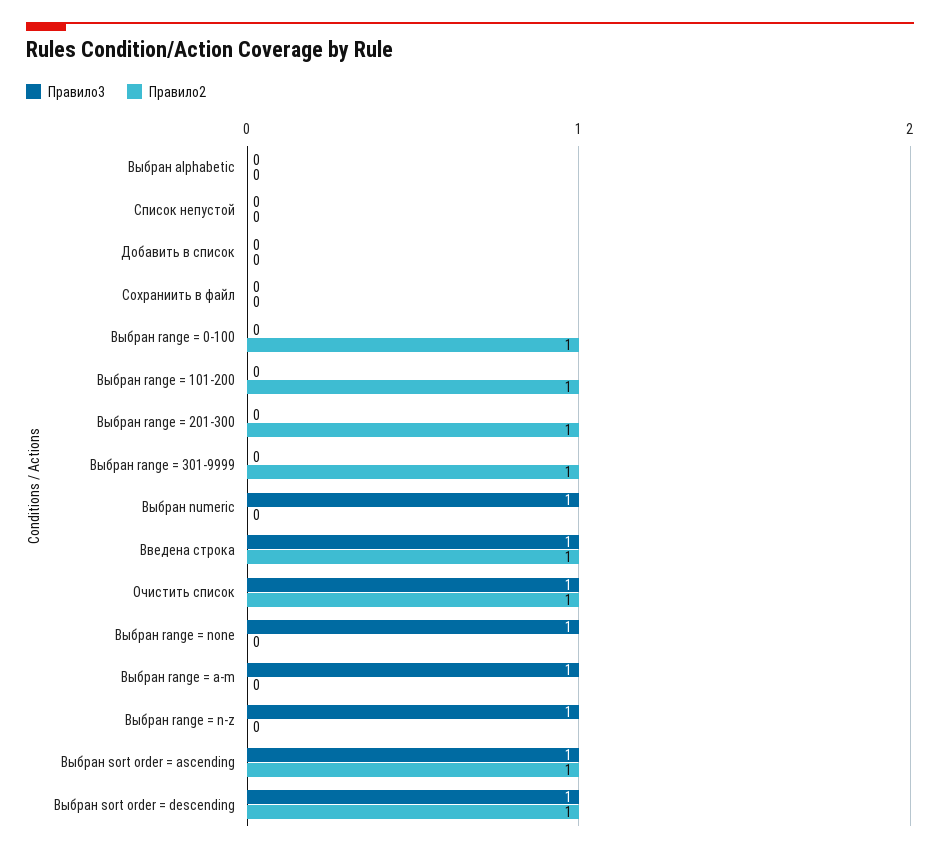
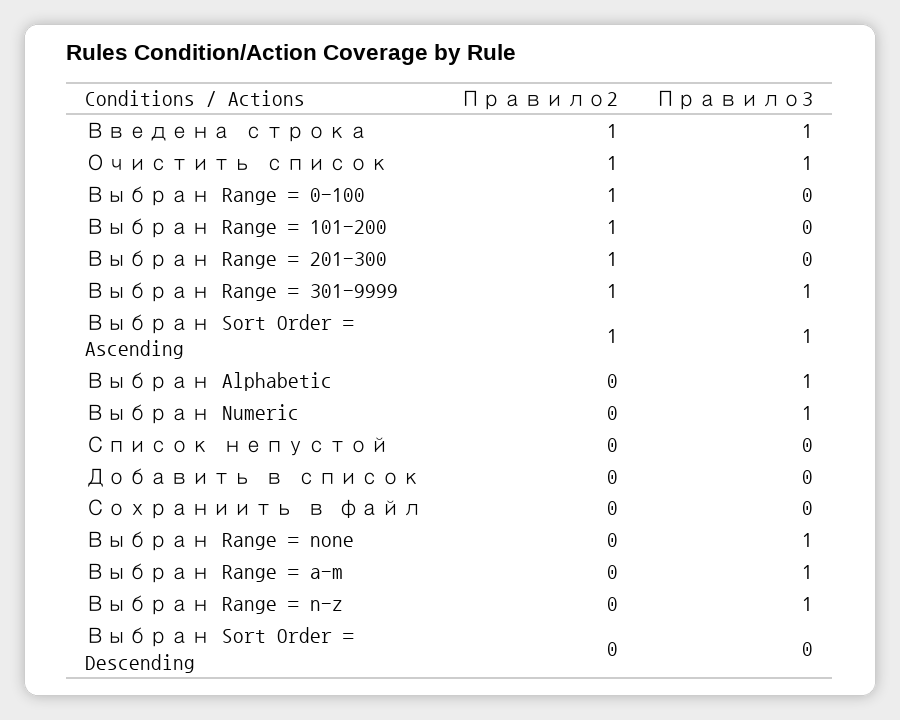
Правило3, Выбран alphabetic: 0 -> 1
Правило3, Выбран range = 301-9999: 0 -> 1
Правило3, Выбран sort order = descending: 1 -> 0
Правило2, Выбран sort order = descending: 1 -> 0

